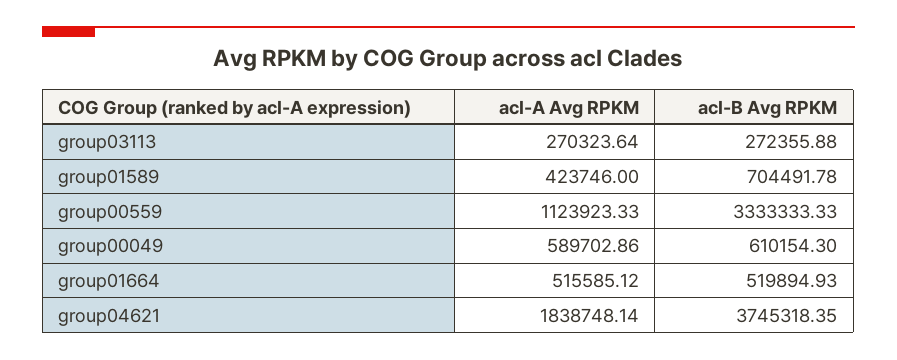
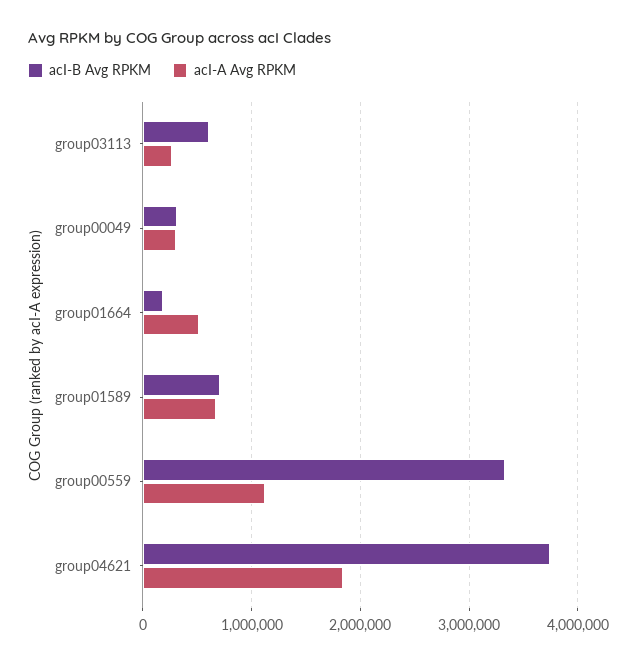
acI-B Avg RPKM, group03113: 272355.88 -> 600000
acI-A Avg RPKM, group01589: 423746 -> 700000
acI-A Avg RPKM, group00049: 589702.86 -> 300000
acI-B Avg RPKM, group00049: 610154.3 -> 300000
acI-B Avg RPKM, group01664: 519894.93 -> 200000

